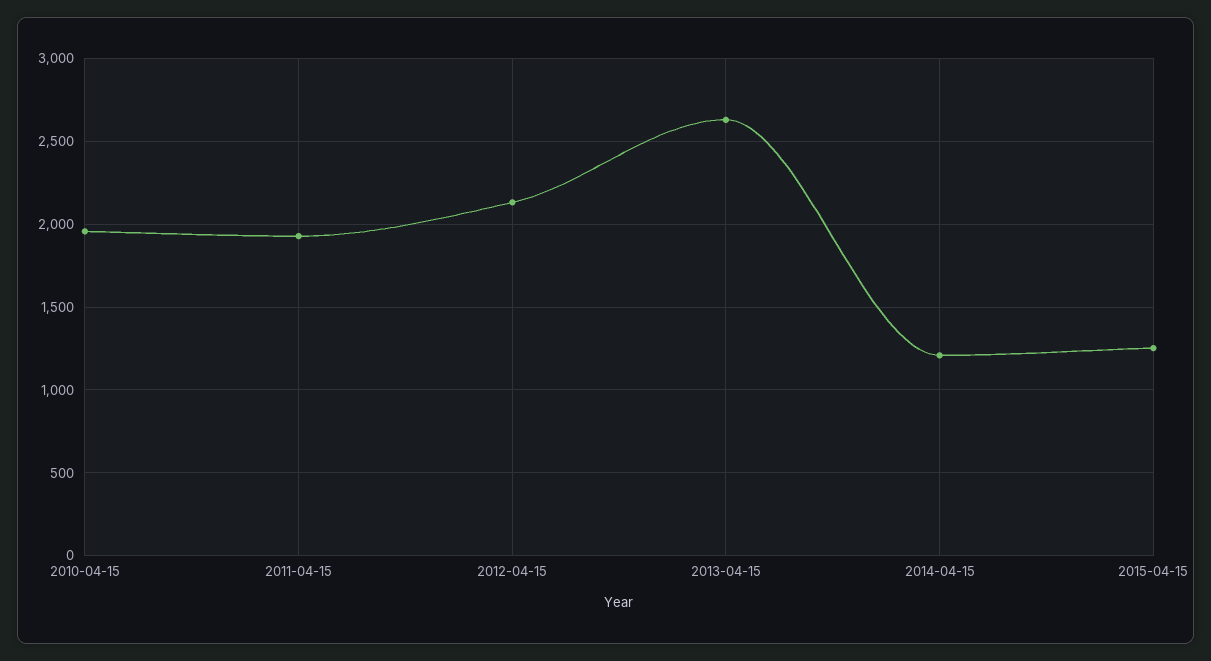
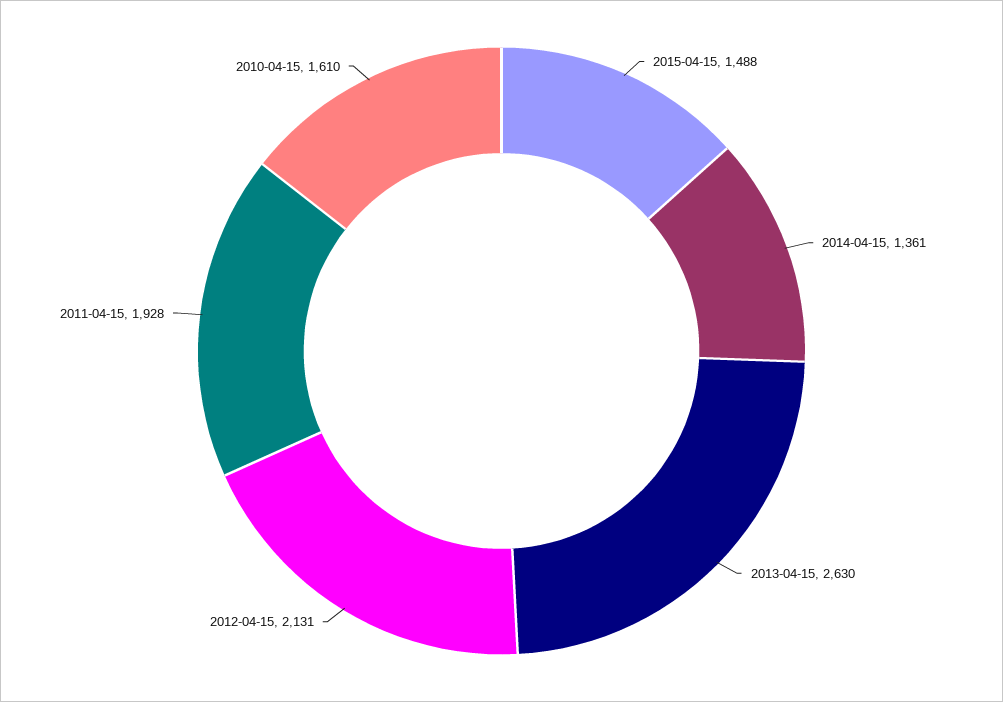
2010-04-15: 1950 -> 1610
2014-04-15: 1200 -> 1361
2015-04-15: 1250 -> 1488

